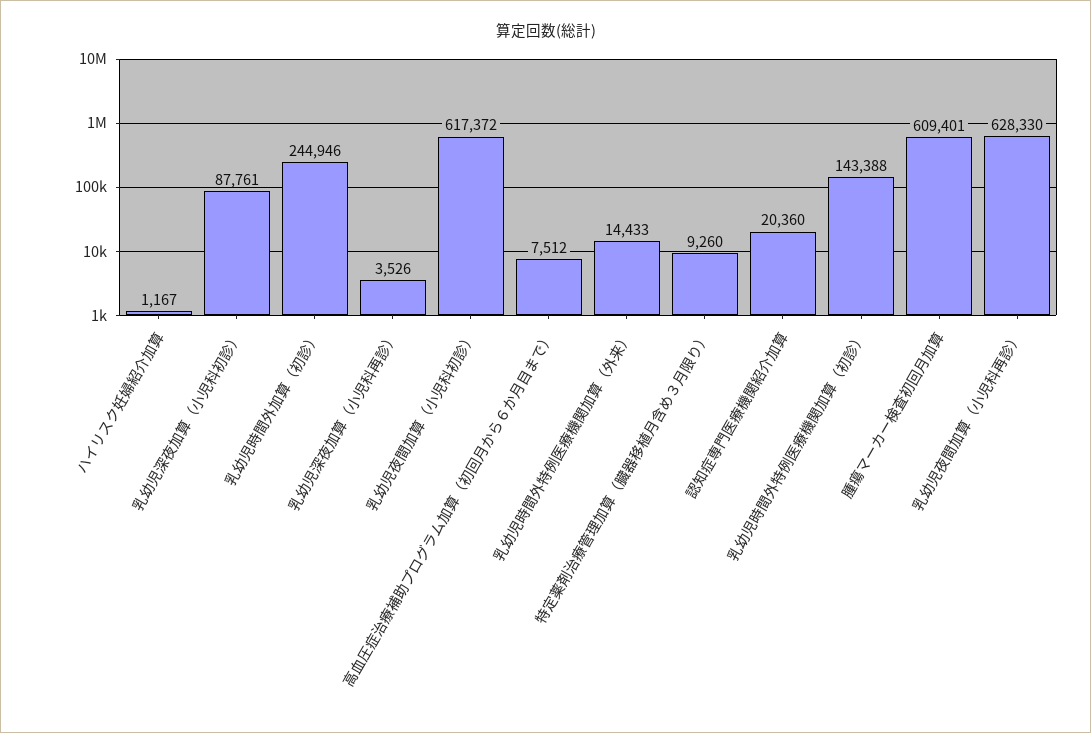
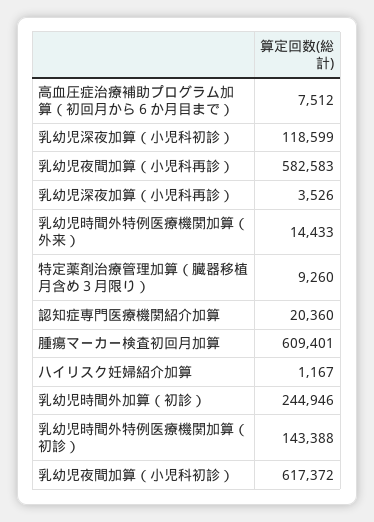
乳幼児深夜加算（小児科初診）: 87761 -> 118599
乳幼児夜間加算（小児科再診）: 628330 -> 582583

